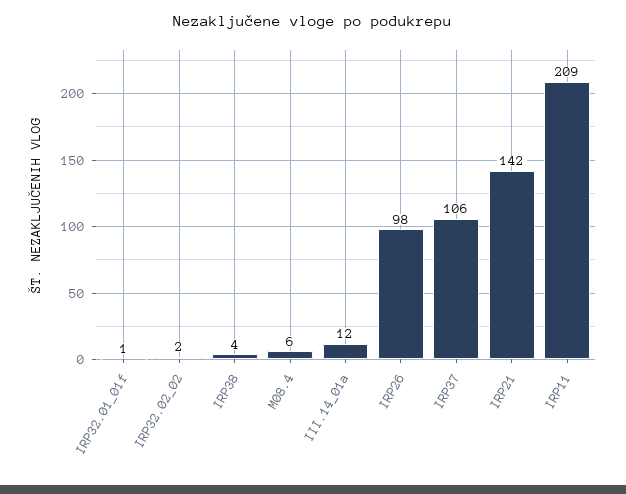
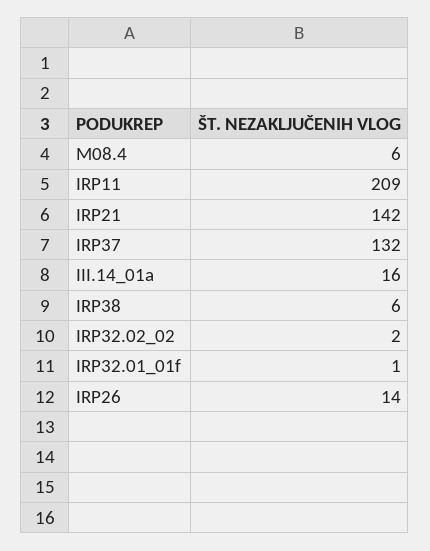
IRP38: 4 -> 6
III.14_01a: 12 -> 16
IRP26: 98 -> 14
IRP37: 106 -> 132

